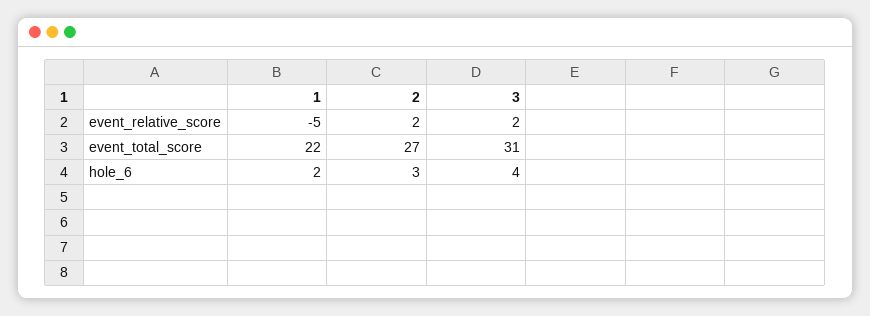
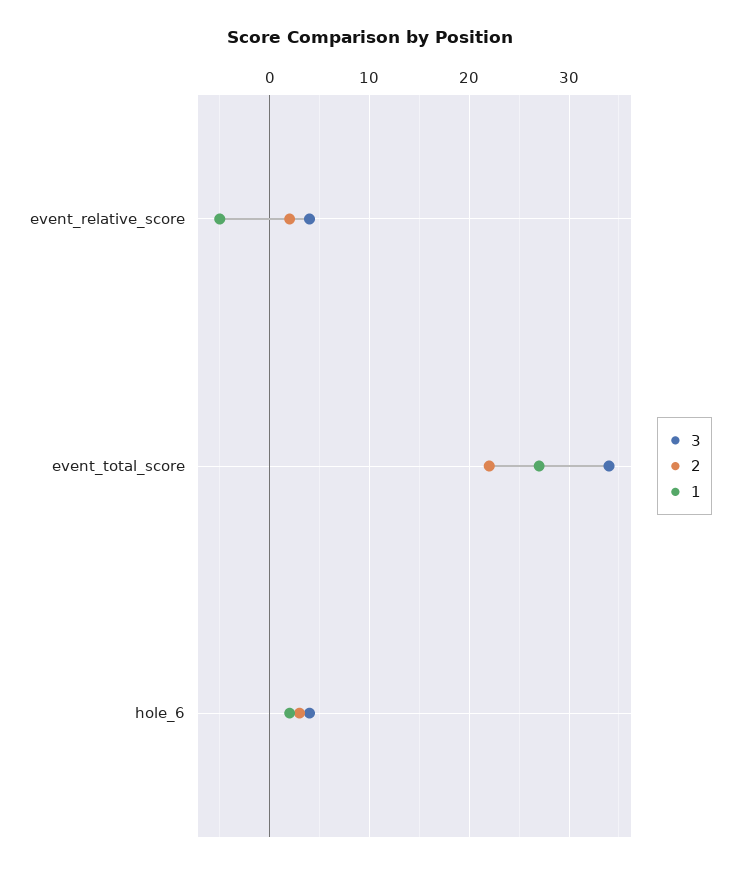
3, event_relative_score: 2 -> 4
1, event_total_score: 22 -> 27
2, event_total_score: 27 -> 22
3, event_total_score: 31 -> 34

